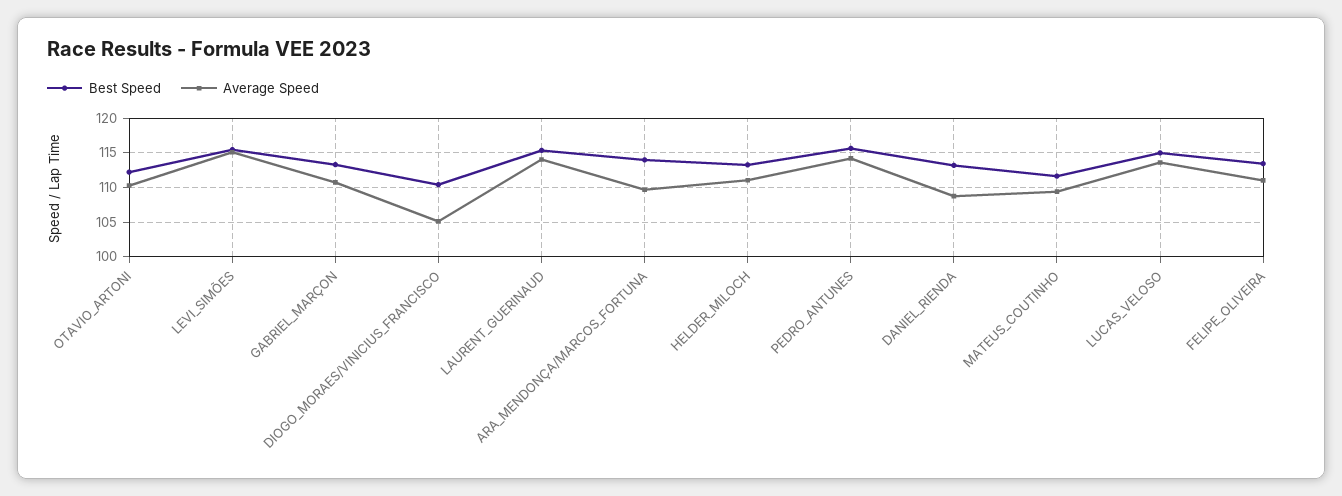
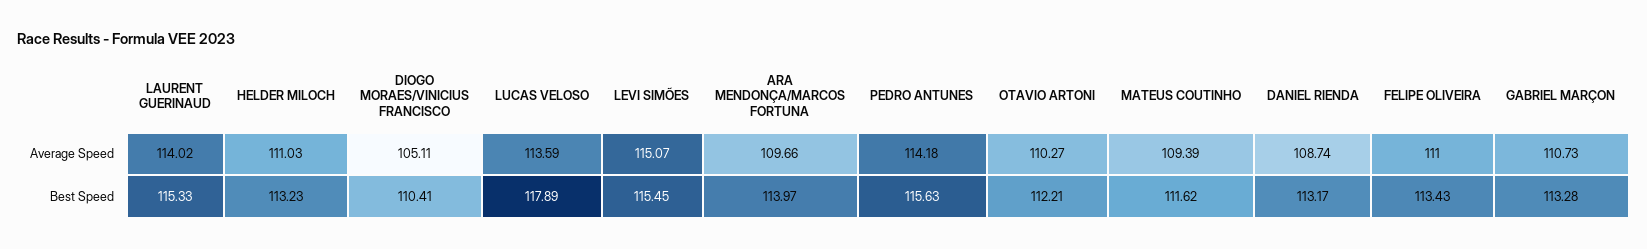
Best Speed, LUCAS_VELOSO: 115 -> 117.89

